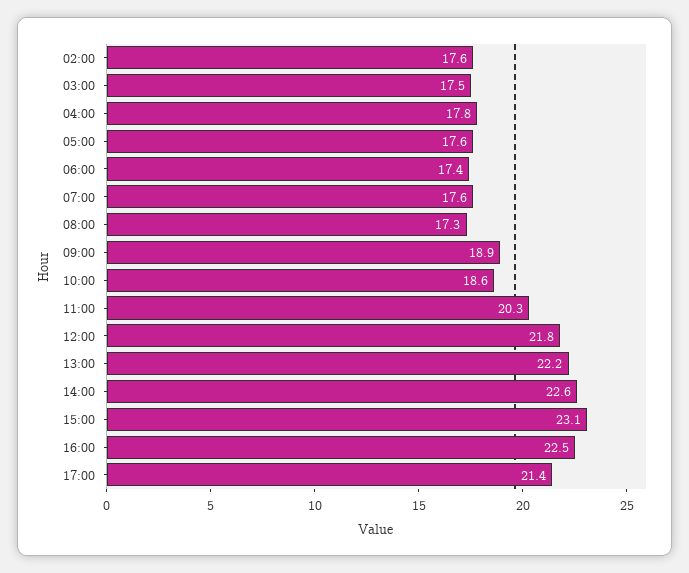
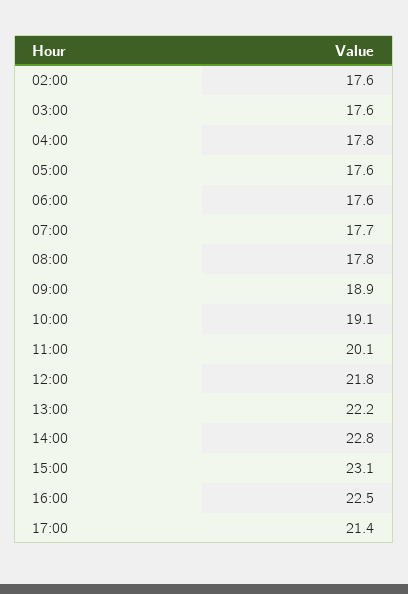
03:00: 17.5 -> 17.6
06:00: 17.4 -> 17.6
07:00: 17.6 -> 17.7
08:00: 17.3 -> 17.8
10:00: 18.6 -> 19.1
11:00: 20.3 -> 20.1
14:00: 22.6 -> 22.8

